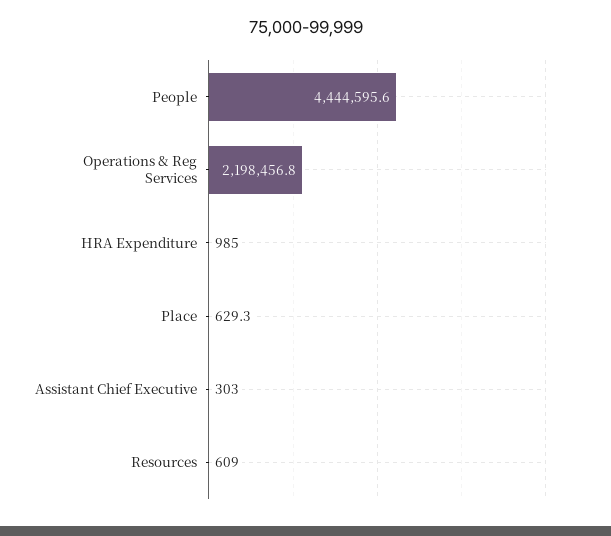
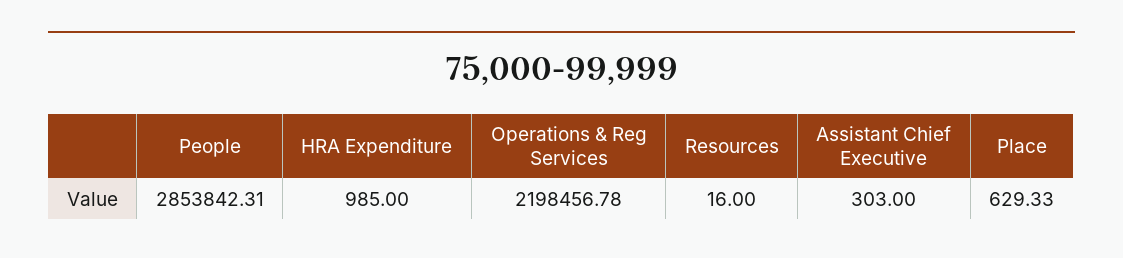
People: 4444595.6 -> 2853842.31
Resources: 609 -> 16

